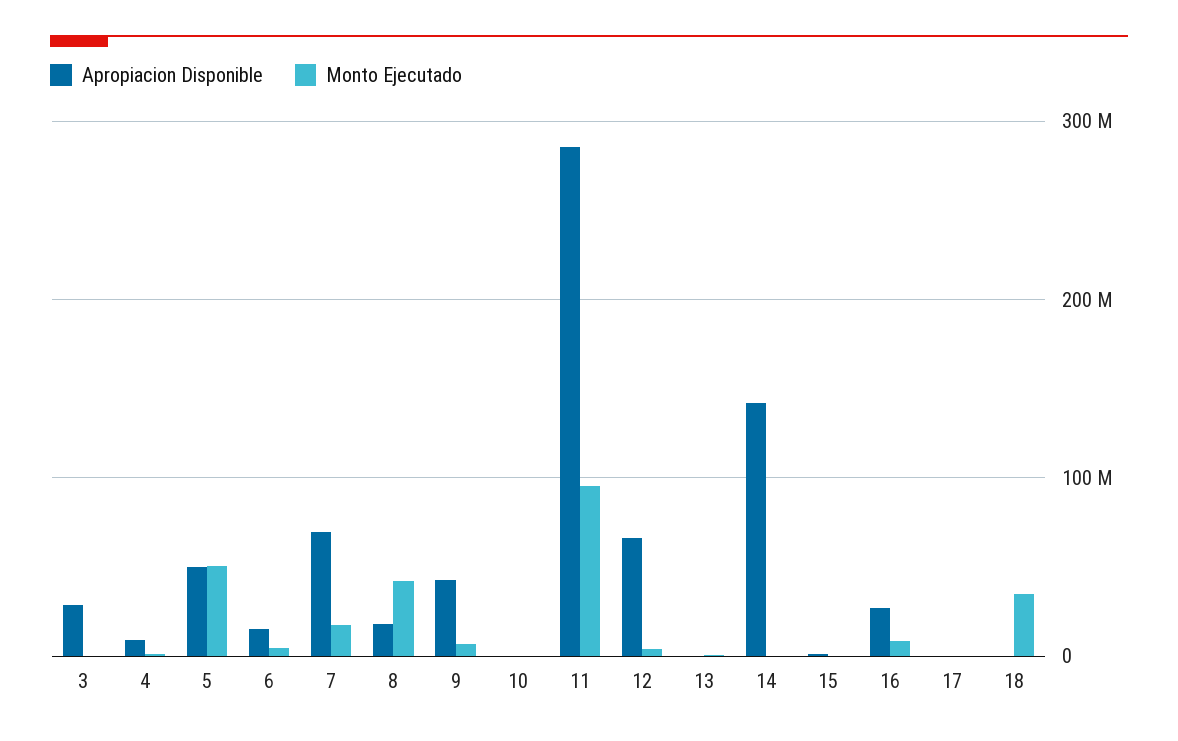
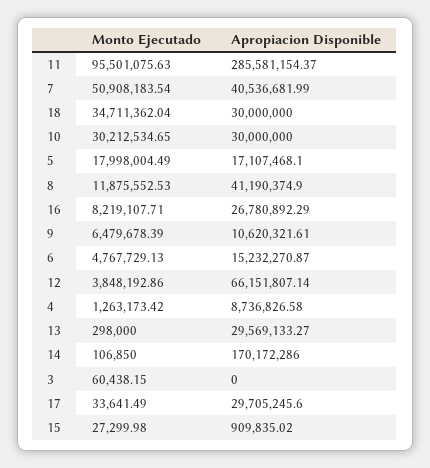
Apropiacion Disponible, 3: 30000000 -> 0
Apropiacion Disponible, 5: 50000000 -> 17107468.1
Monto Ejecutado, 5: 50000000 -> 17998004.49
Apropiacion Disponible, 7: 70000000 -> 40536681.99
Monto Ejecutado, 7: 20000000 -> 50908183.54
Apropiacion Disponible, 8: 20000000 -> 41190374.9
Monto Ejecutado, 8: 40000000 -> 11875552.53
Apropiacion Disponible, 9: 40000000 -> 10620321.61
Apropiacion Disponible, 10: 0 -> 30000000
Monto Ejecutado, 10: 0 -> 30212534.65
Apropiacion Disponible, 13: 0 -> 29569133.27
Apropiacion Disponible, 14: 140000000 -> 170172286
Apropiacion Disponible, 17: 0 -> 29705245.6
Apropiacion Disponible, 18: 0 -> 30000000

